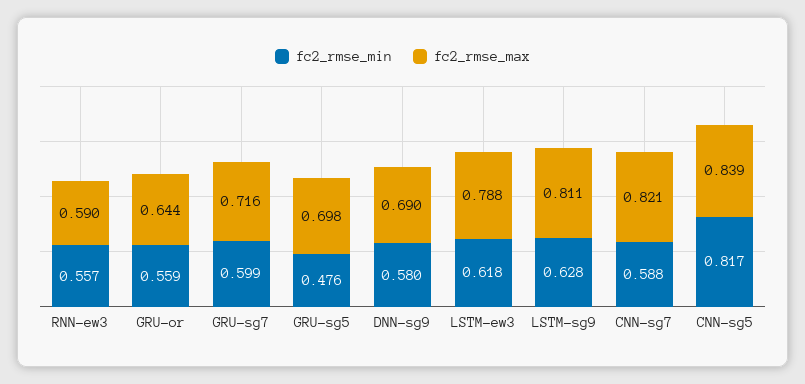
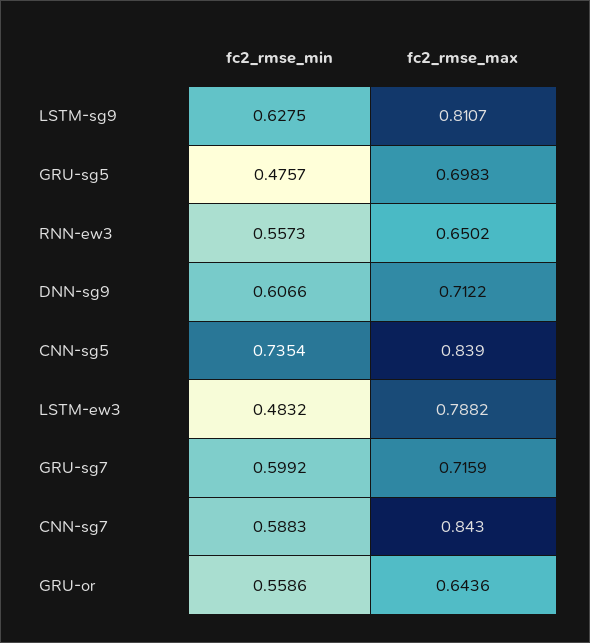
fc2_rmse_max, RNN-ew3: 0.59 -> 0.6502
fc2_rmse_min, DNN-sg9: 0.58 -> 0.6066
fc2_rmse_max, DNN-sg9: 0.69 -> 0.7122
fc2_rmse_min, LSTM-ew3: 0.618 -> 0.4832
fc2_rmse_max, CNN-sg7: 0.821 -> 0.843
fc2_rmse_min, CNN-sg5: 0.817 -> 0.7354

